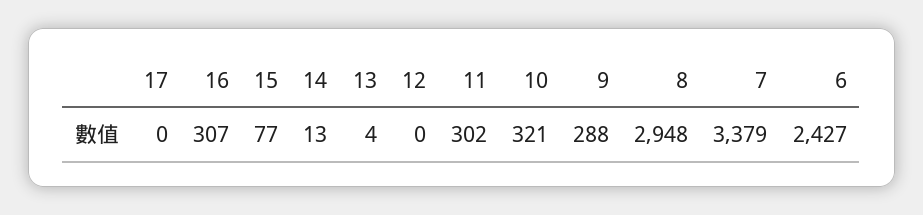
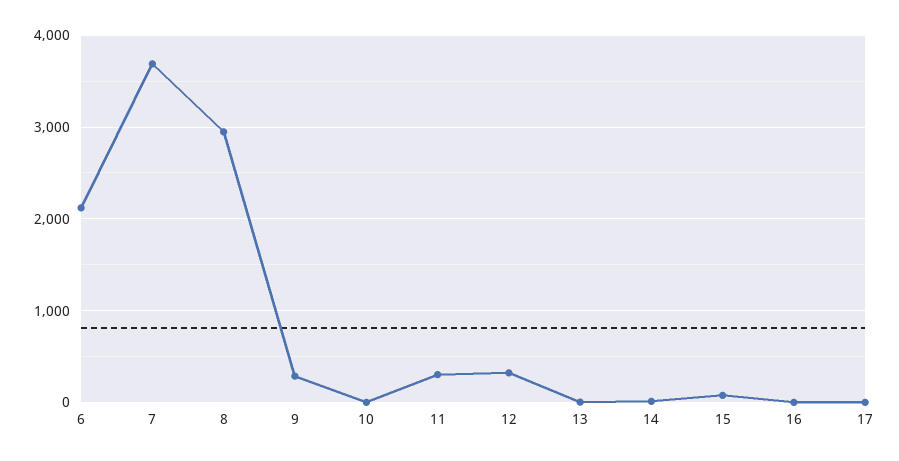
16: 307 -> 0
12: 0 -> 300
10: 321 -> 0
7: 3379 -> 3700
6: 2427 -> 2100

